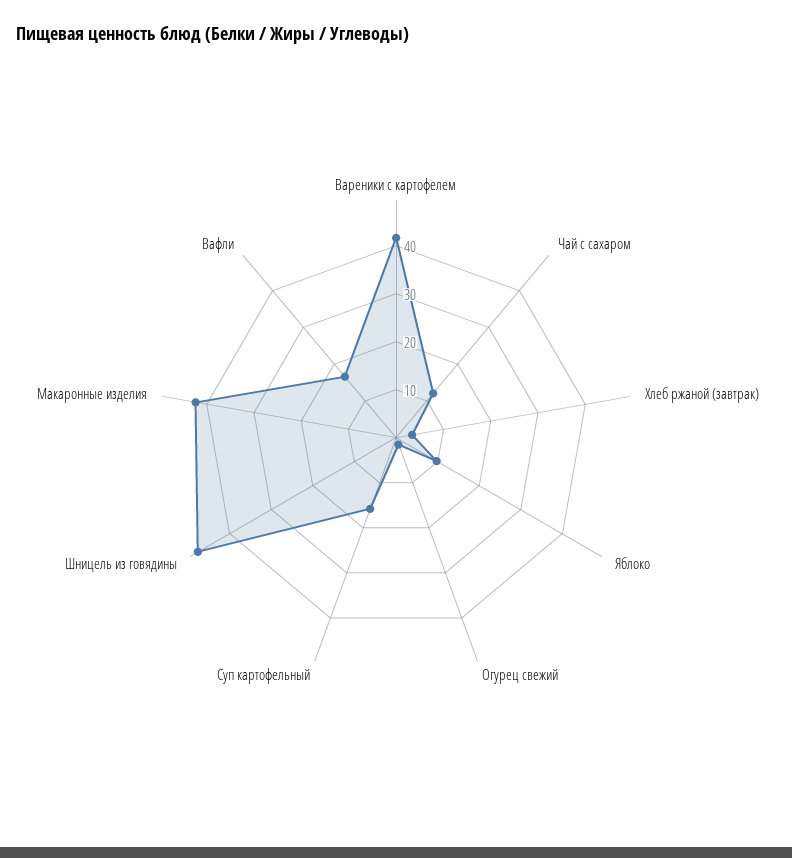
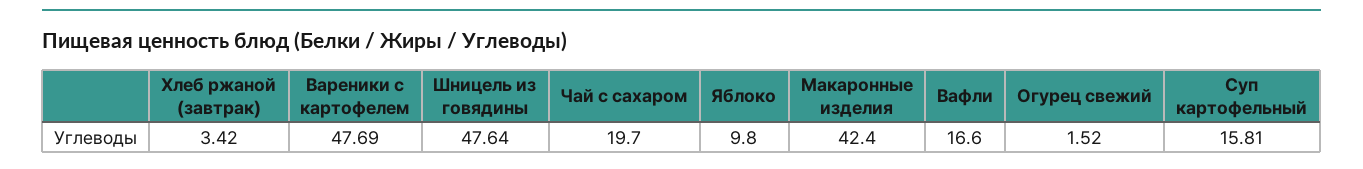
Вареники с картофелем: 42 -> 47.69
Чай с сахаром: 12 -> 19.7

